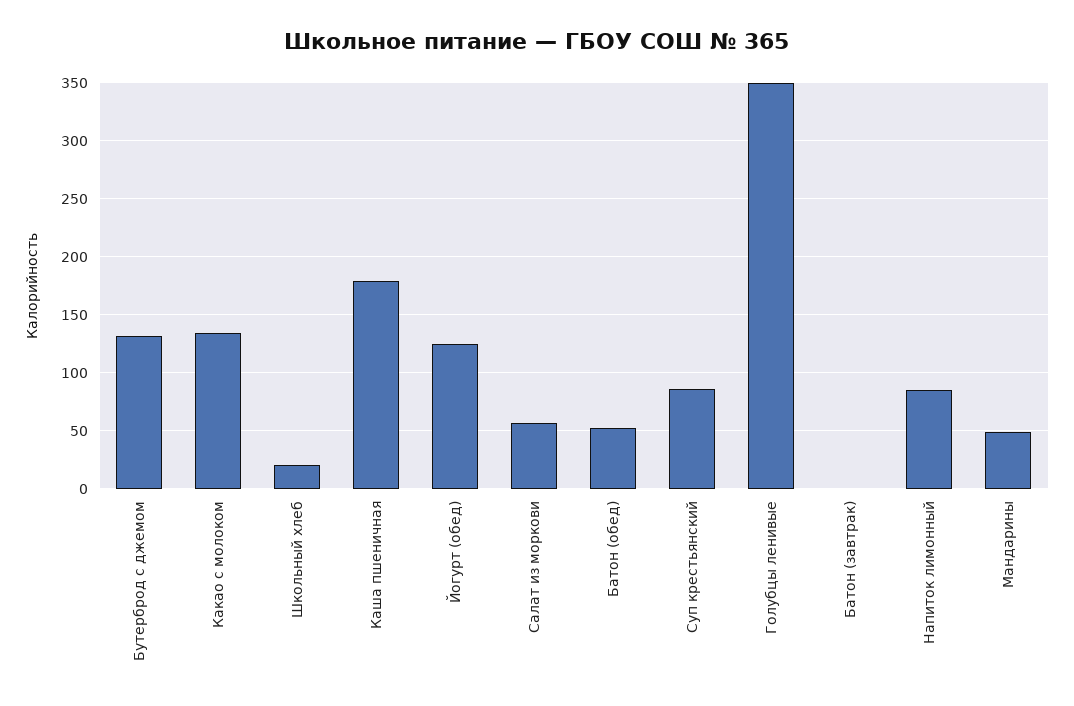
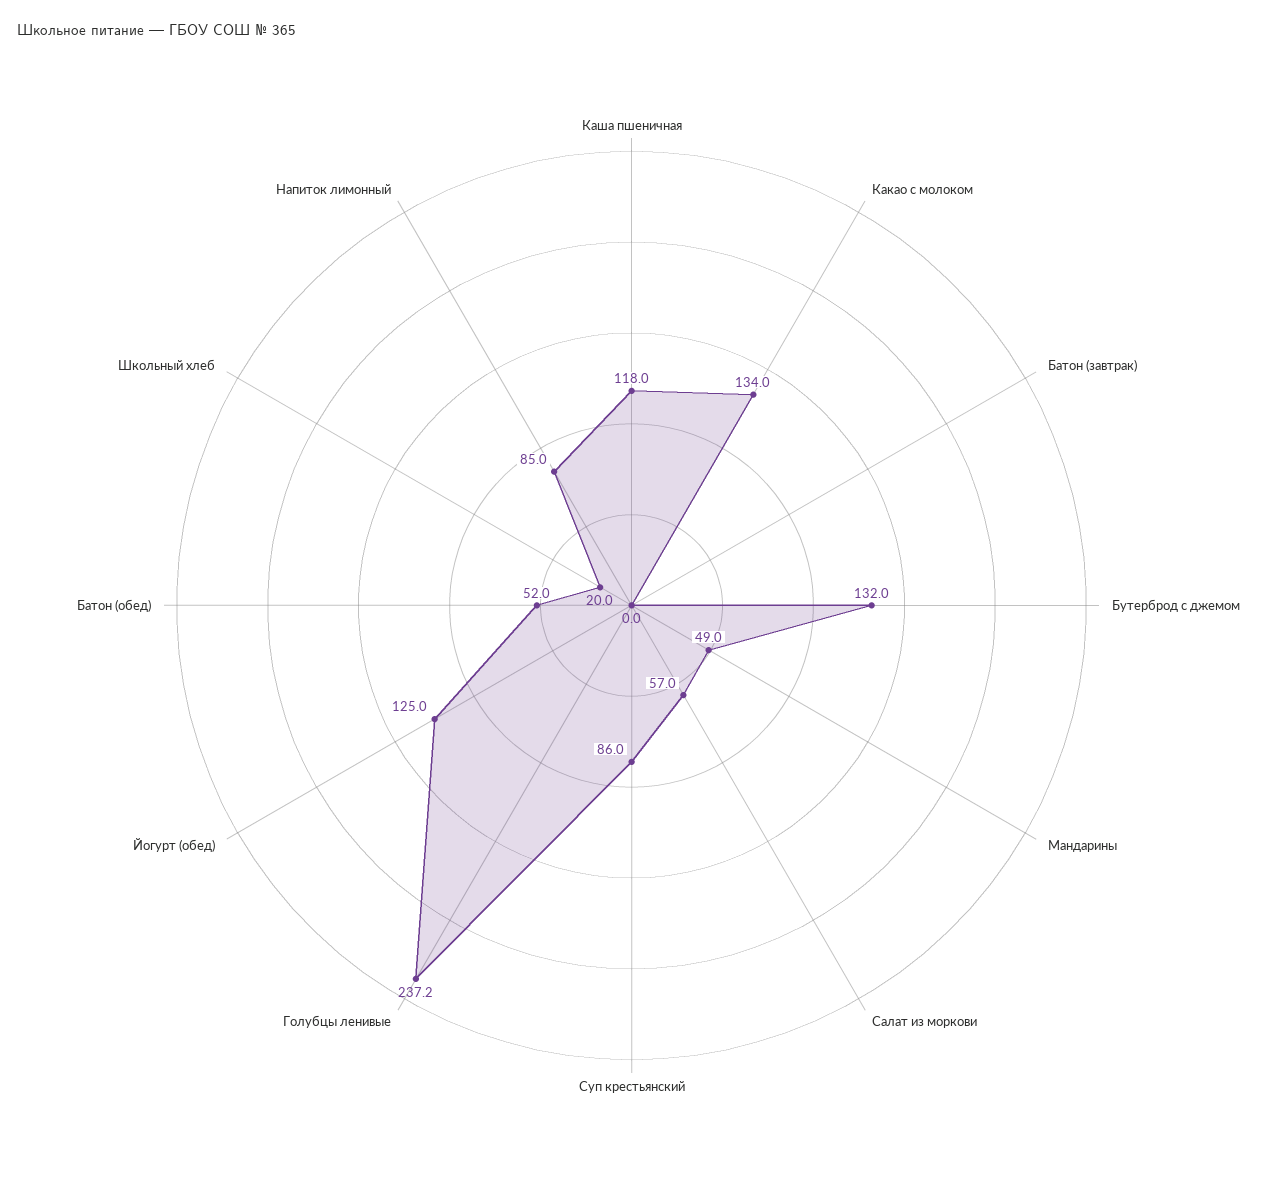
Каша пшеничная: 180 -> 118
Голубцы ленивые: 350 -> 237.2

